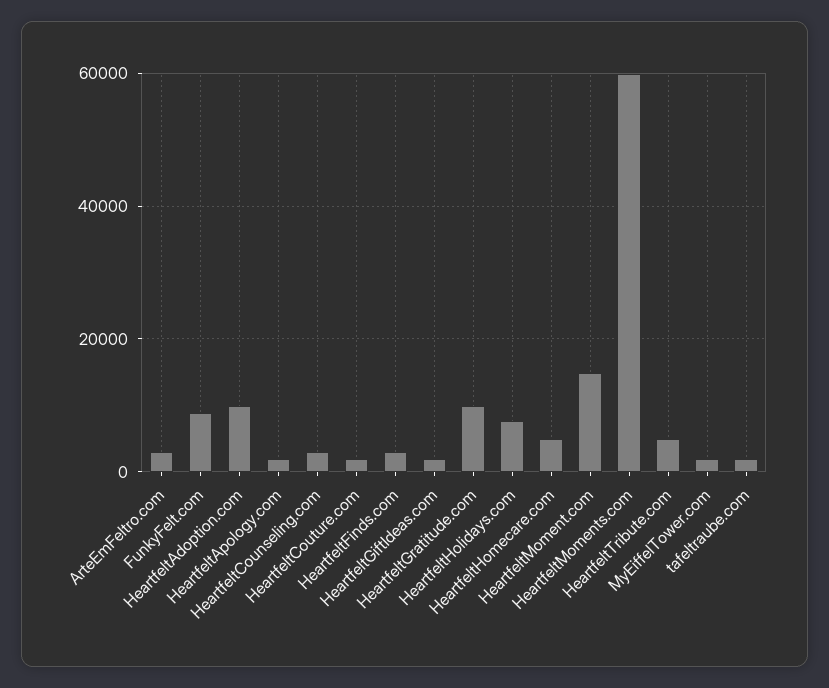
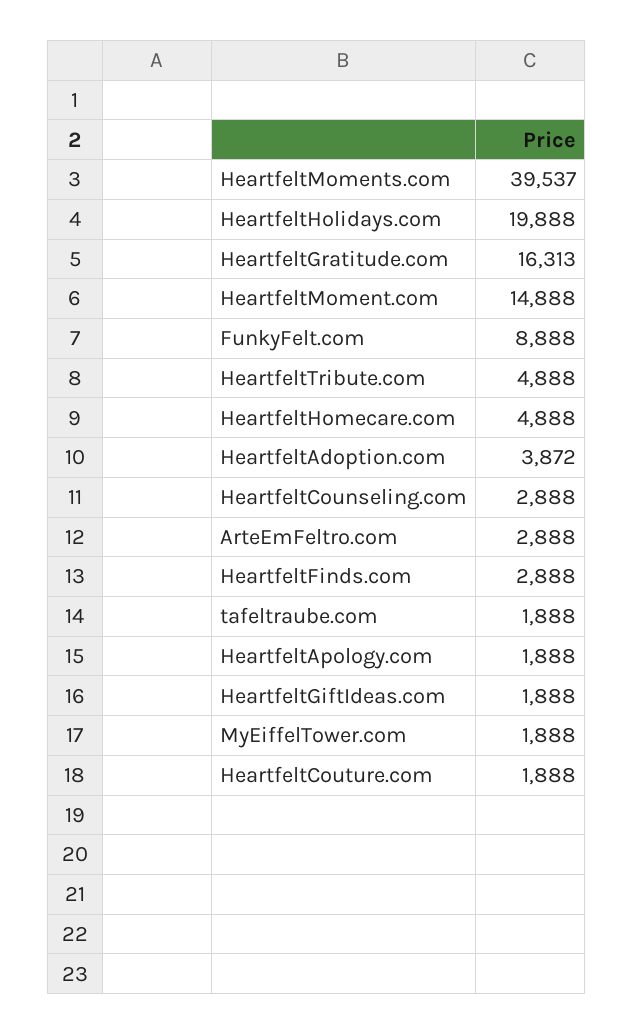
HeartfeltAdoption.com: 10000 -> 3872
HeartfeltGratitude.com: 10000 -> 16313
HeartfeltHolidays.com: 8000 -> 19888
HeartfeltMoments.com: 60000 -> 39537

